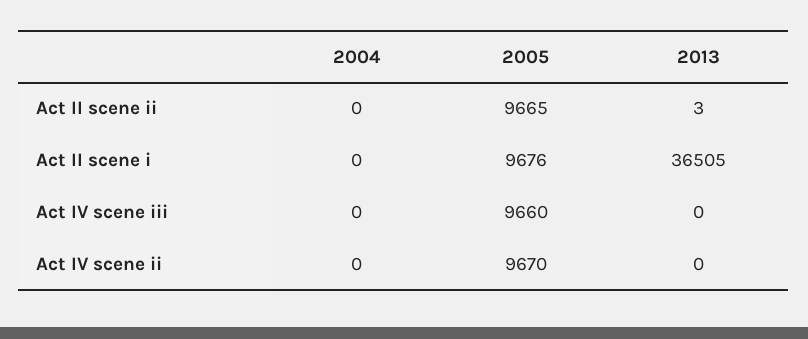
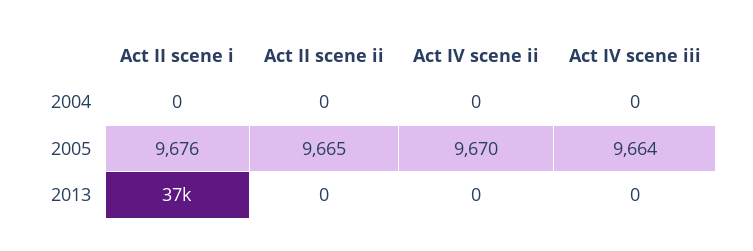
2013, Act II scene ii: 3 -> 0
2005, Act IV scene iii: 9660 -> 9664

